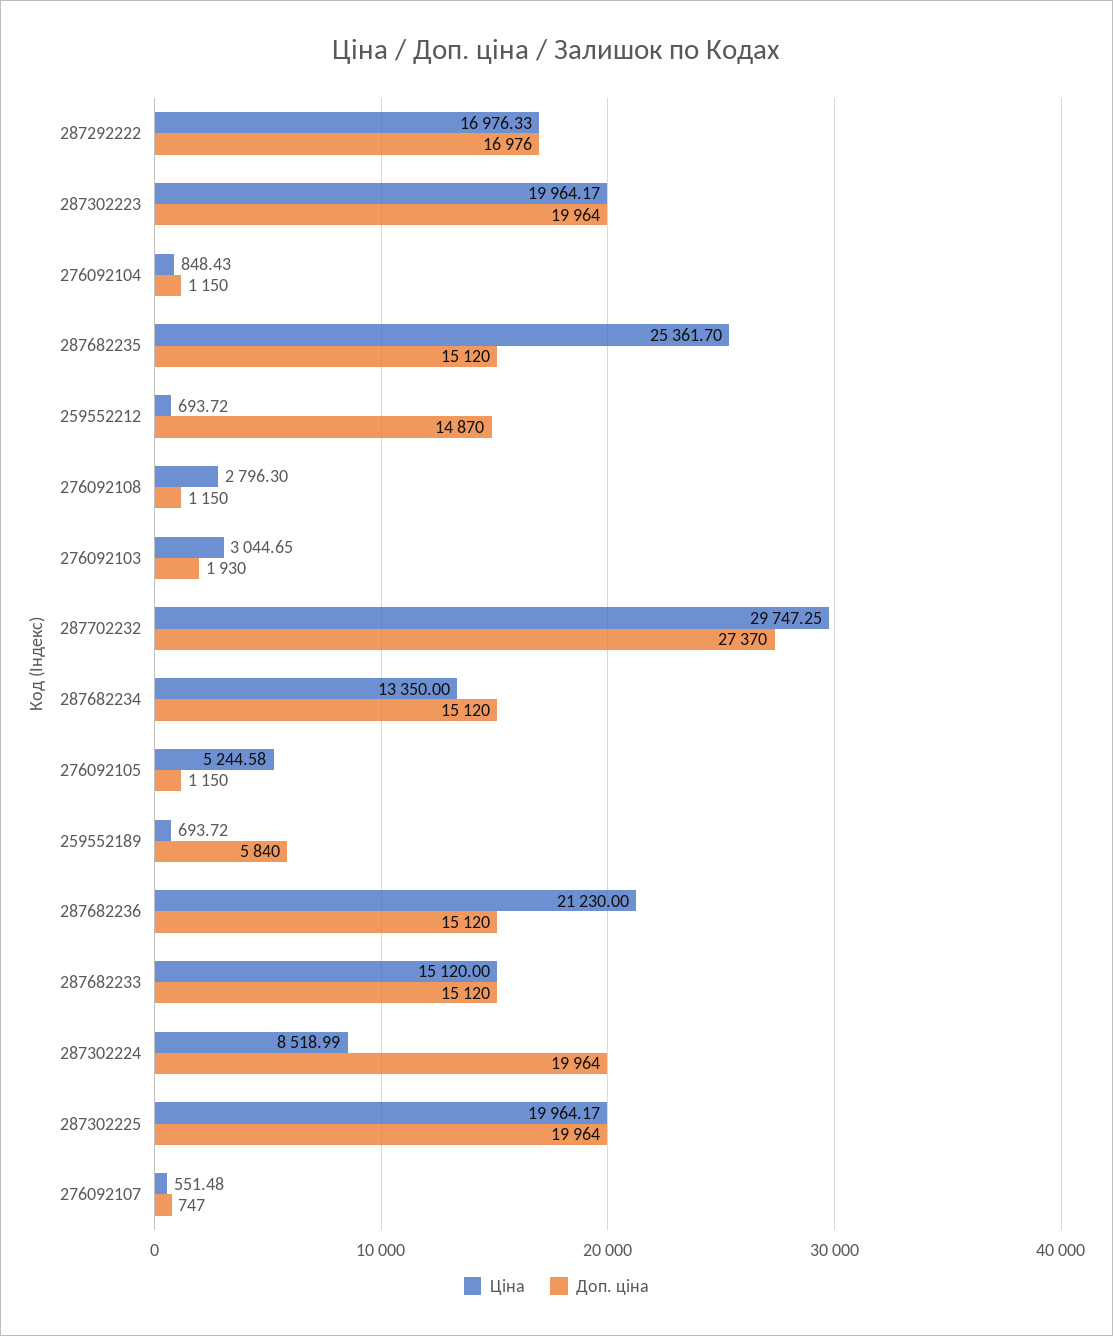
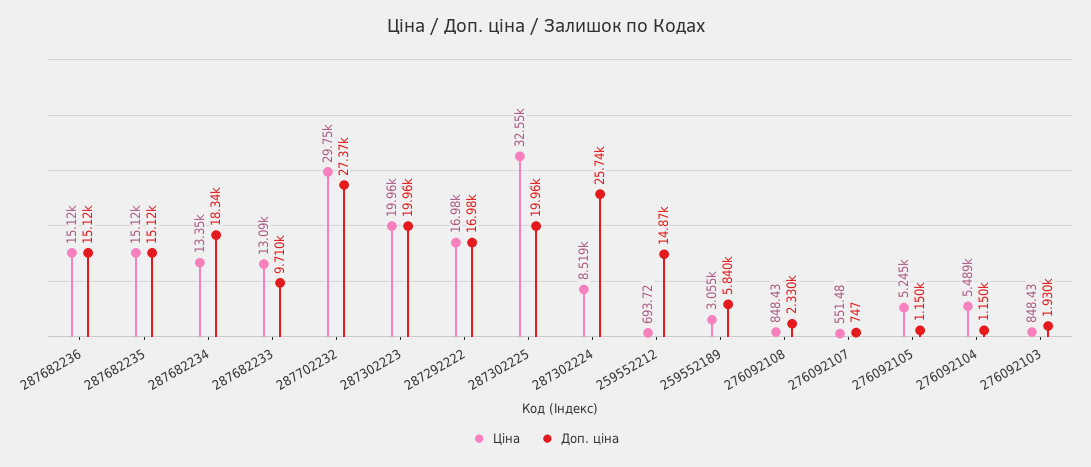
Ціна, 276092104: 848.43 -> 5489
Ціна, 287682235: 25361.7 -> 15120
Ціна, 276092108: 2796.3 -> 848.43
Доп. ціна, 276092108: 1150 -> 2330
Ціна, 276092103: 3044.65 -> 848.43
Доп. ціна, 287682234: 15120 -> 18340
Ціна, 259552189: 693.72 -> 3055
Ціна, 287682236: 21230 -> 15120
Ціна, 287682233: 15120 -> 13090
Доп. ціна, 287682233: 15120 -> 9710
Доп. ціна, 287302224: 19964 -> 25740
Ціна, 287302225: 19964.17 -> 32550

